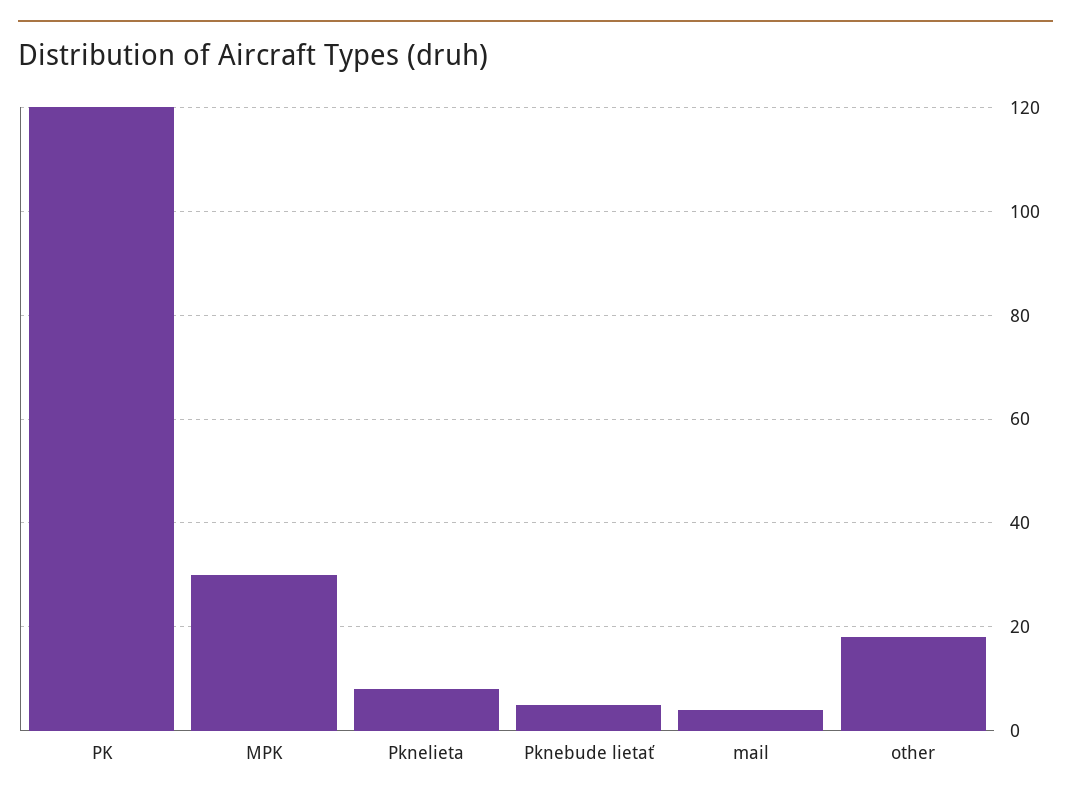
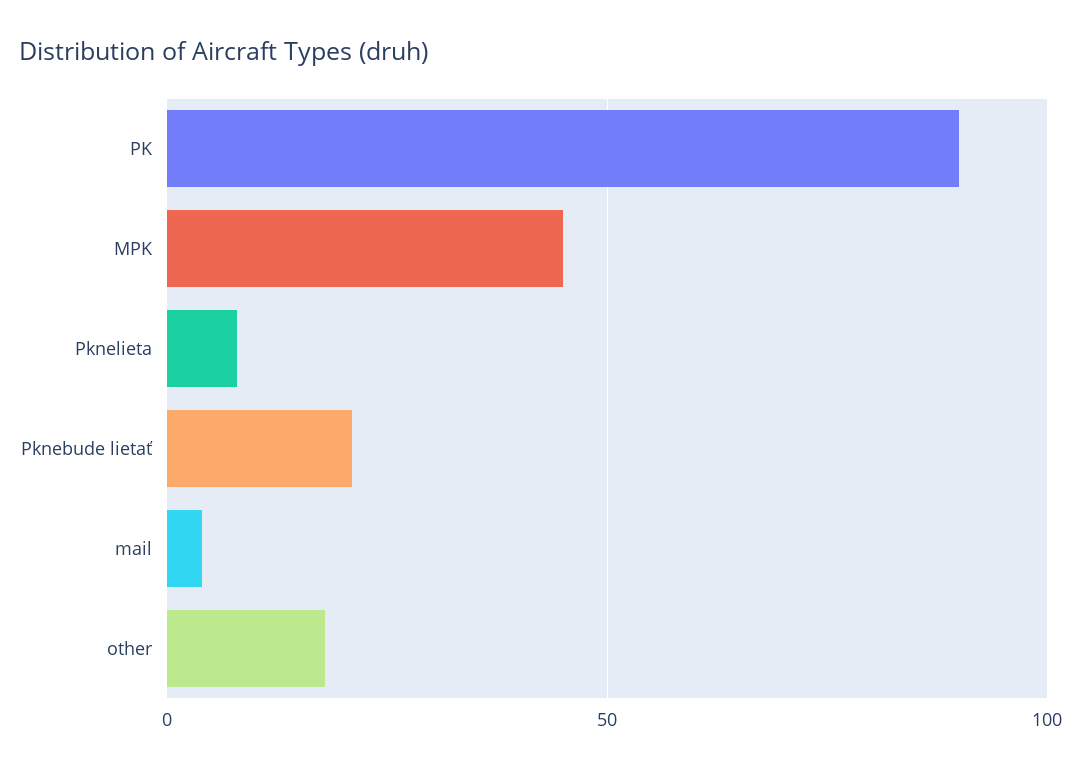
PK: 120 -> 90
MPK: 30 -> 45
Pknebude lietať: 5 -> 20

